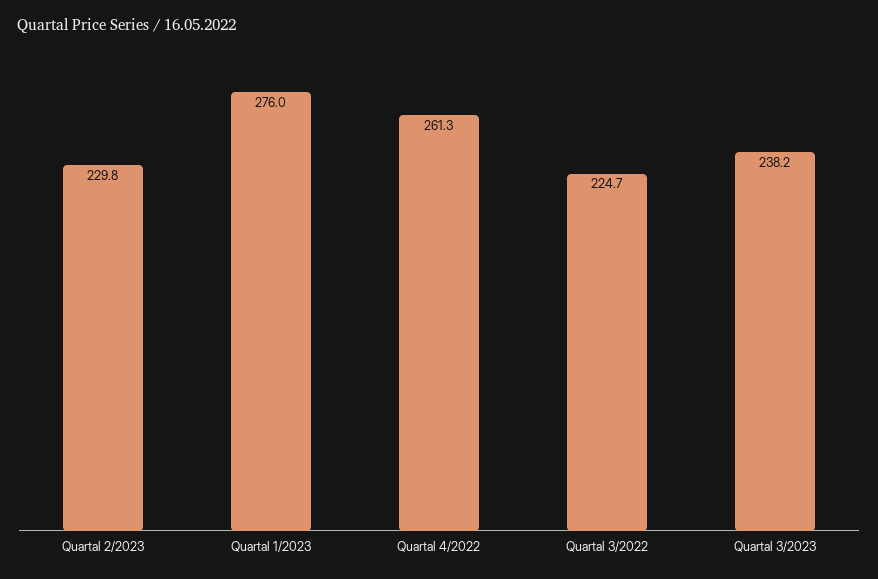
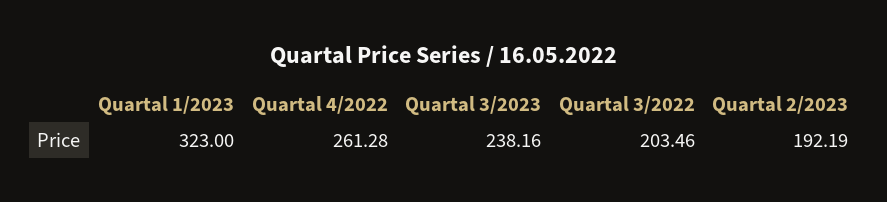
Quartal 2/2023: 229.8 -> 192.19
Quartal 1/2023: 276 -> 323
Quartal 3/2022: 224.7 -> 203.46

